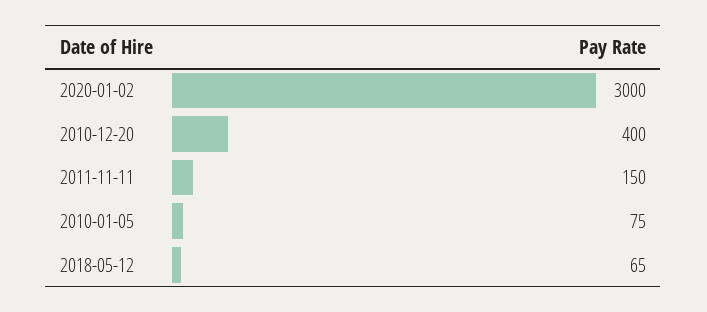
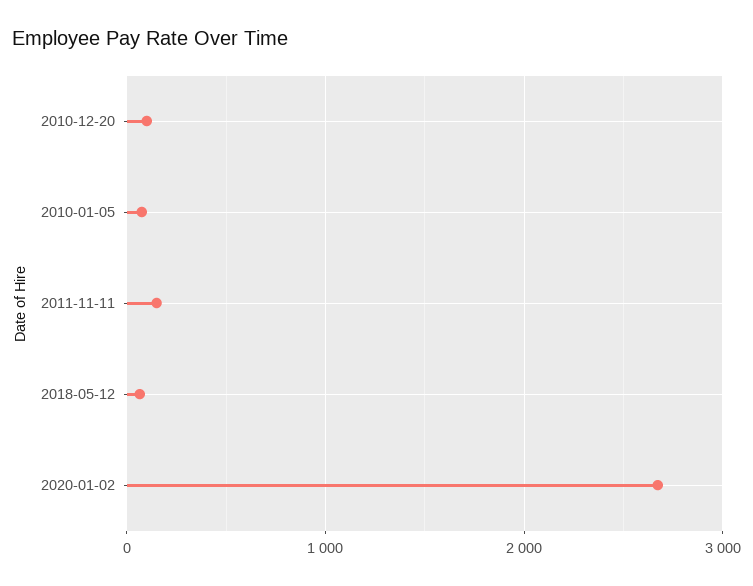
2020-01-02: 3000 -> 2700
2010-12-20: 400 -> 100

